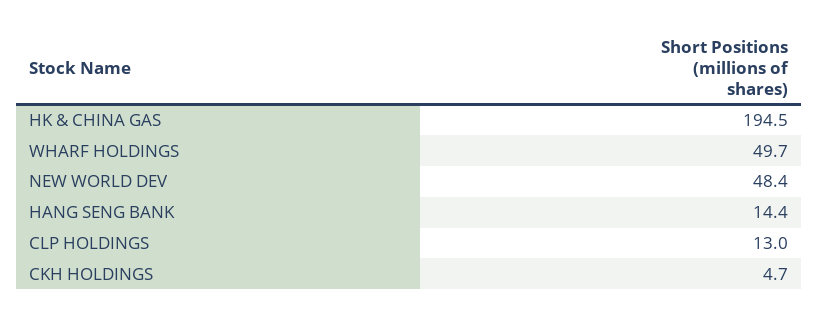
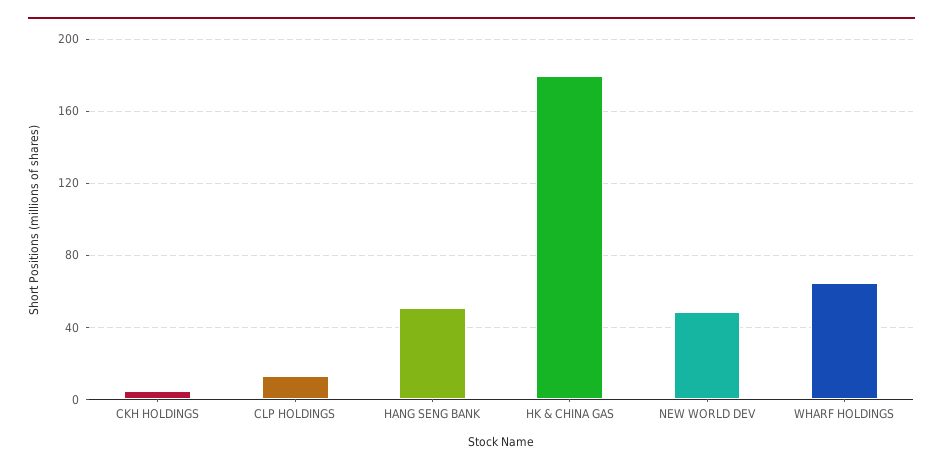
HK & CHINA GAS: 194.5 -> 180
WHARF HOLDINGS: 49.7 -> 65
HANG SENG BANK: 14.4 -> 50

